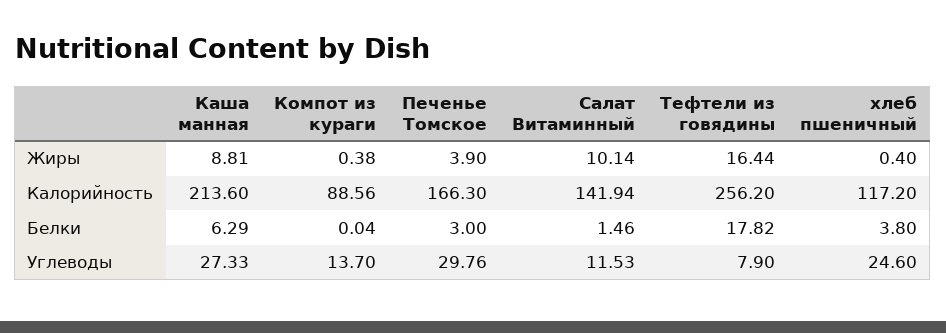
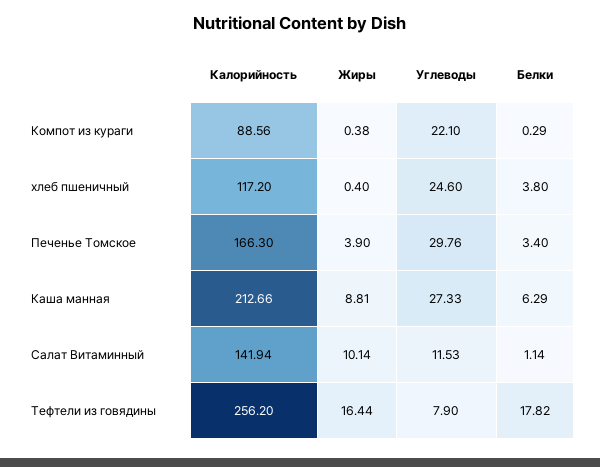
Каша манная, Калорийность: 213.6 -> 212.66
Компот из кураги, Белки: 0.04 -> 0.29
Печенье Томское, Белки: 3 -> 3.4
Салат Витаминный, Белки: 1.46 -> 1.14
Компот из кураги, Углеводы: 13.7 -> 22.1

